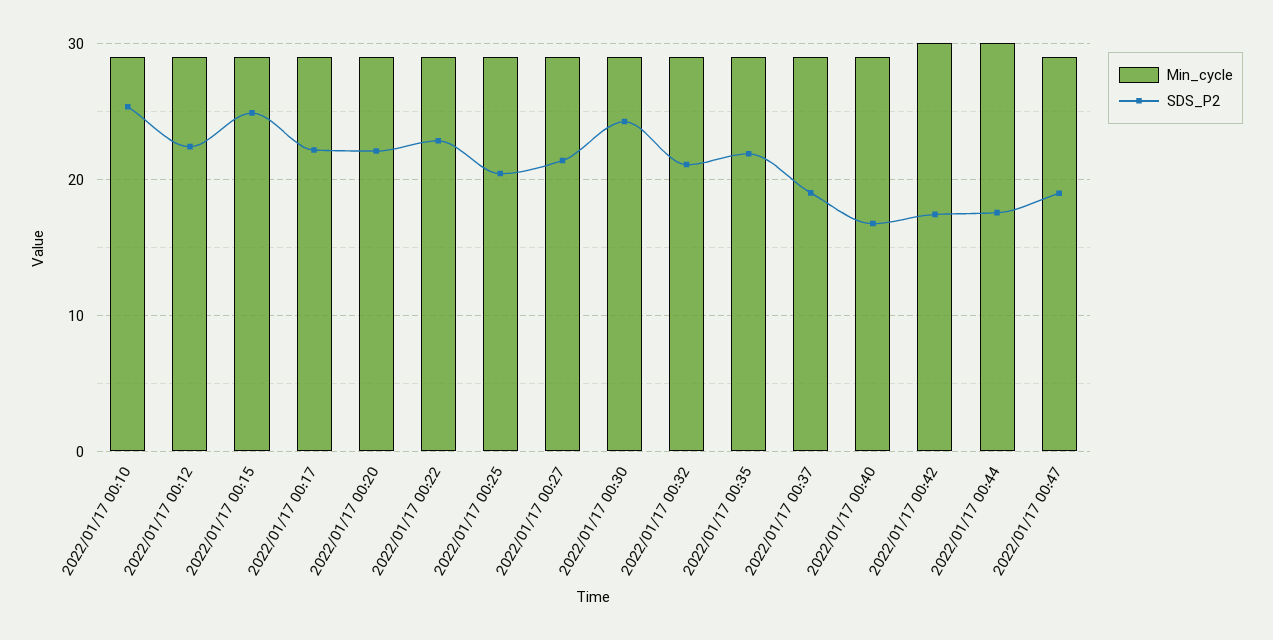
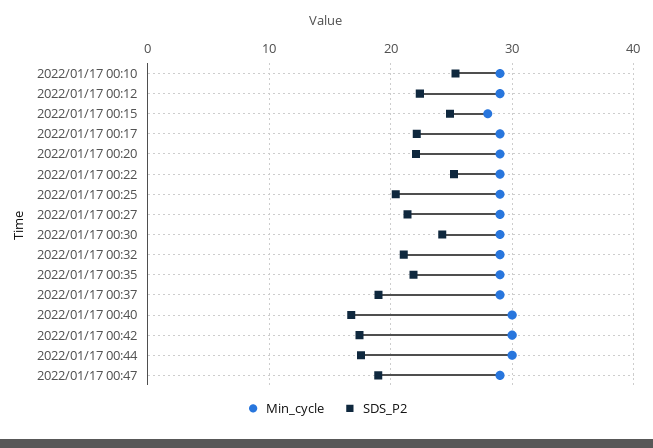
Min_cycle, 2022/01/17 00:15: 29 -> 28
SDS_P2, 2022/01/17 00:22: 23 -> 25
Min_cycle, 2022/01/17 00:40: 29 -> 30

